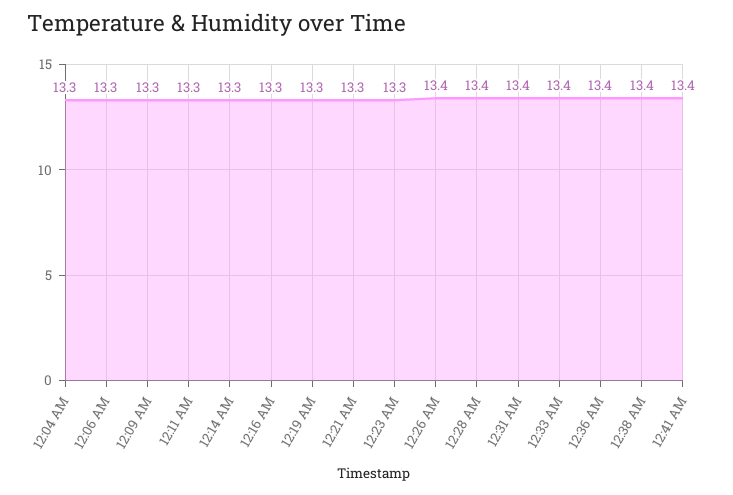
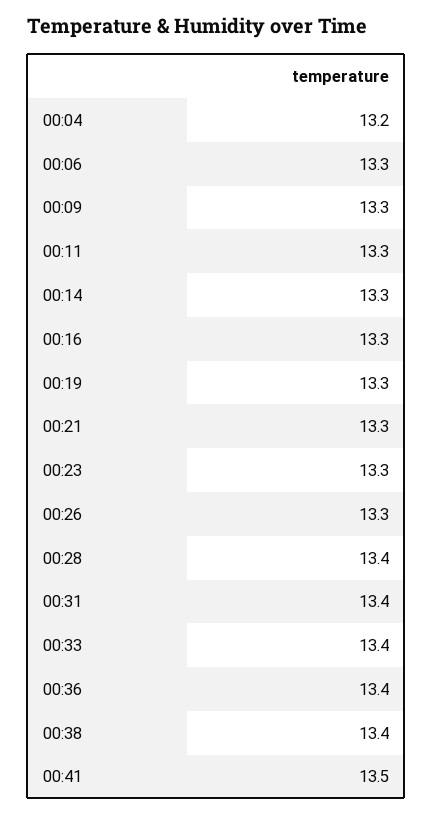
12:04 AM: 13.3 -> 13.2
12:26 AM: 13.4 -> 13.3
12:41 AM: 13.4 -> 13.5

